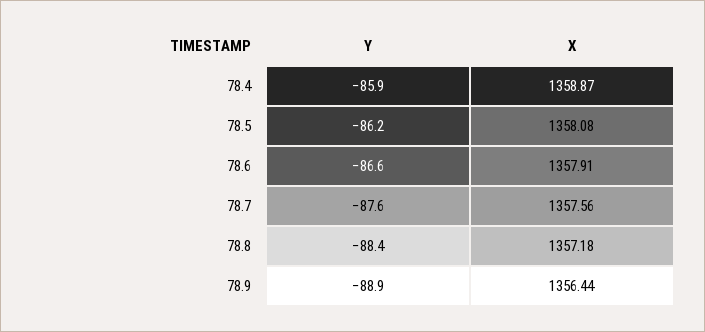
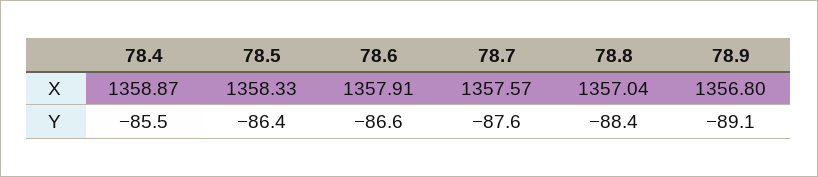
Y, 78.4: -85.9 -> -85.5
Y, 78.5: -86.2 -> -86.4
X, 78.5: 1358.08 -> 1358.33
X, 78.7: 1357.56 -> 1357.57
X, 78.8: 1357.18 -> 1357.04
Y, 78.9: -88.9 -> -89.1
X, 78.9: 1356.44 -> 1356.8

